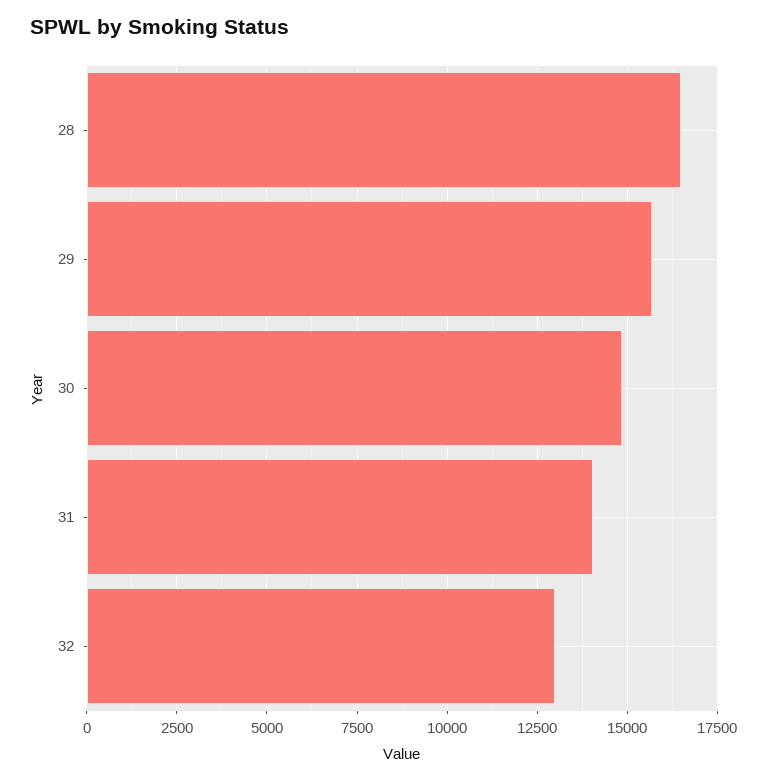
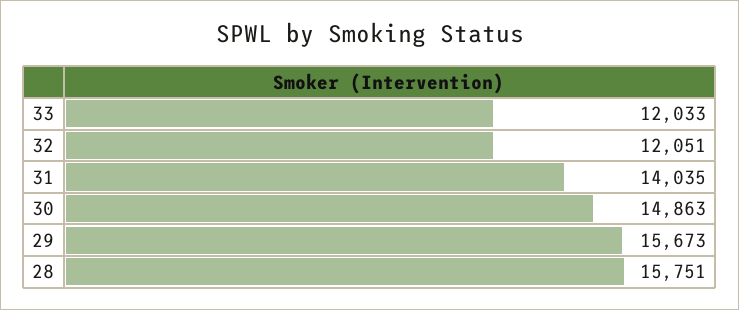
28: 16500 -> 15751
32: 13000 -> 12051
33: none -> 12033

